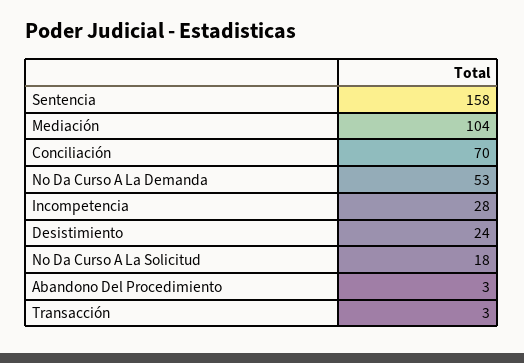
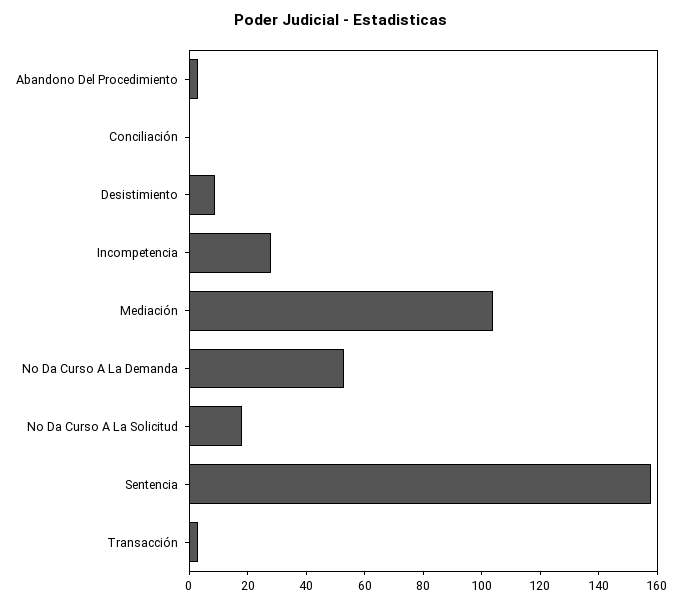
Conciliación: 70 -> 0
Desistimiento: 24 -> 10

